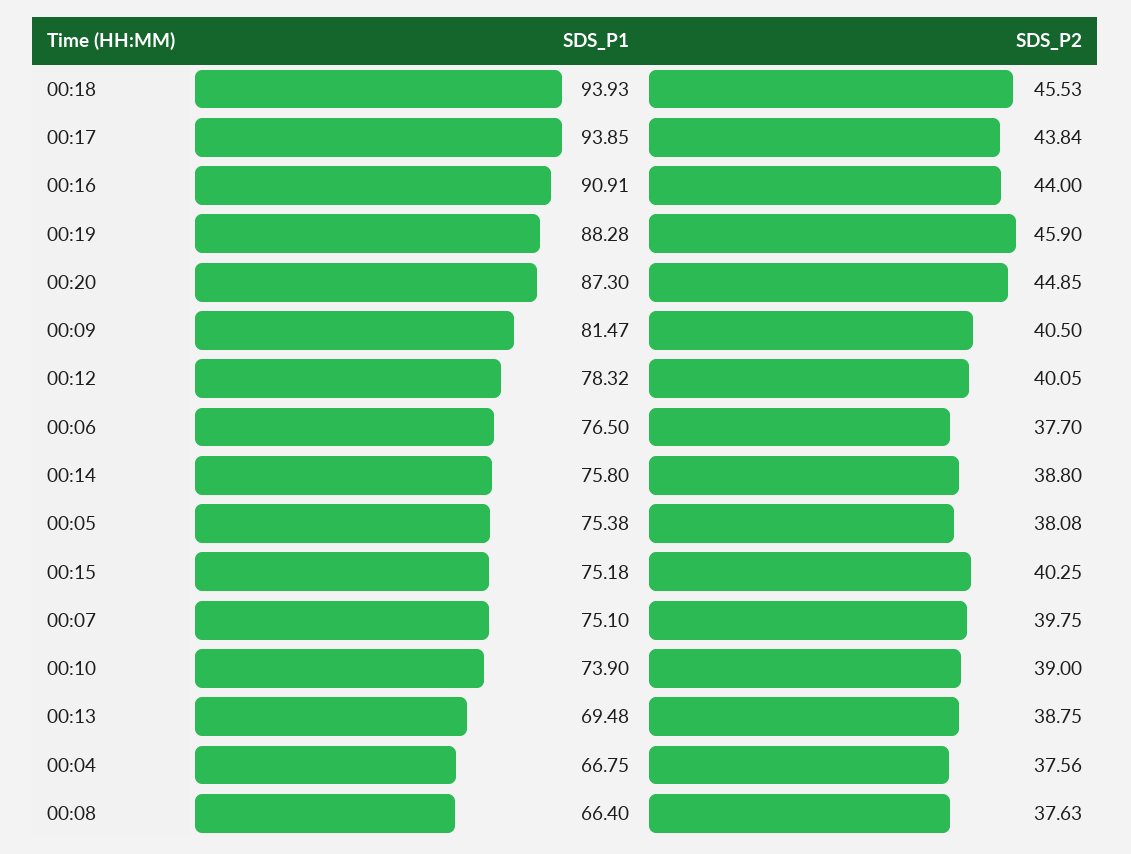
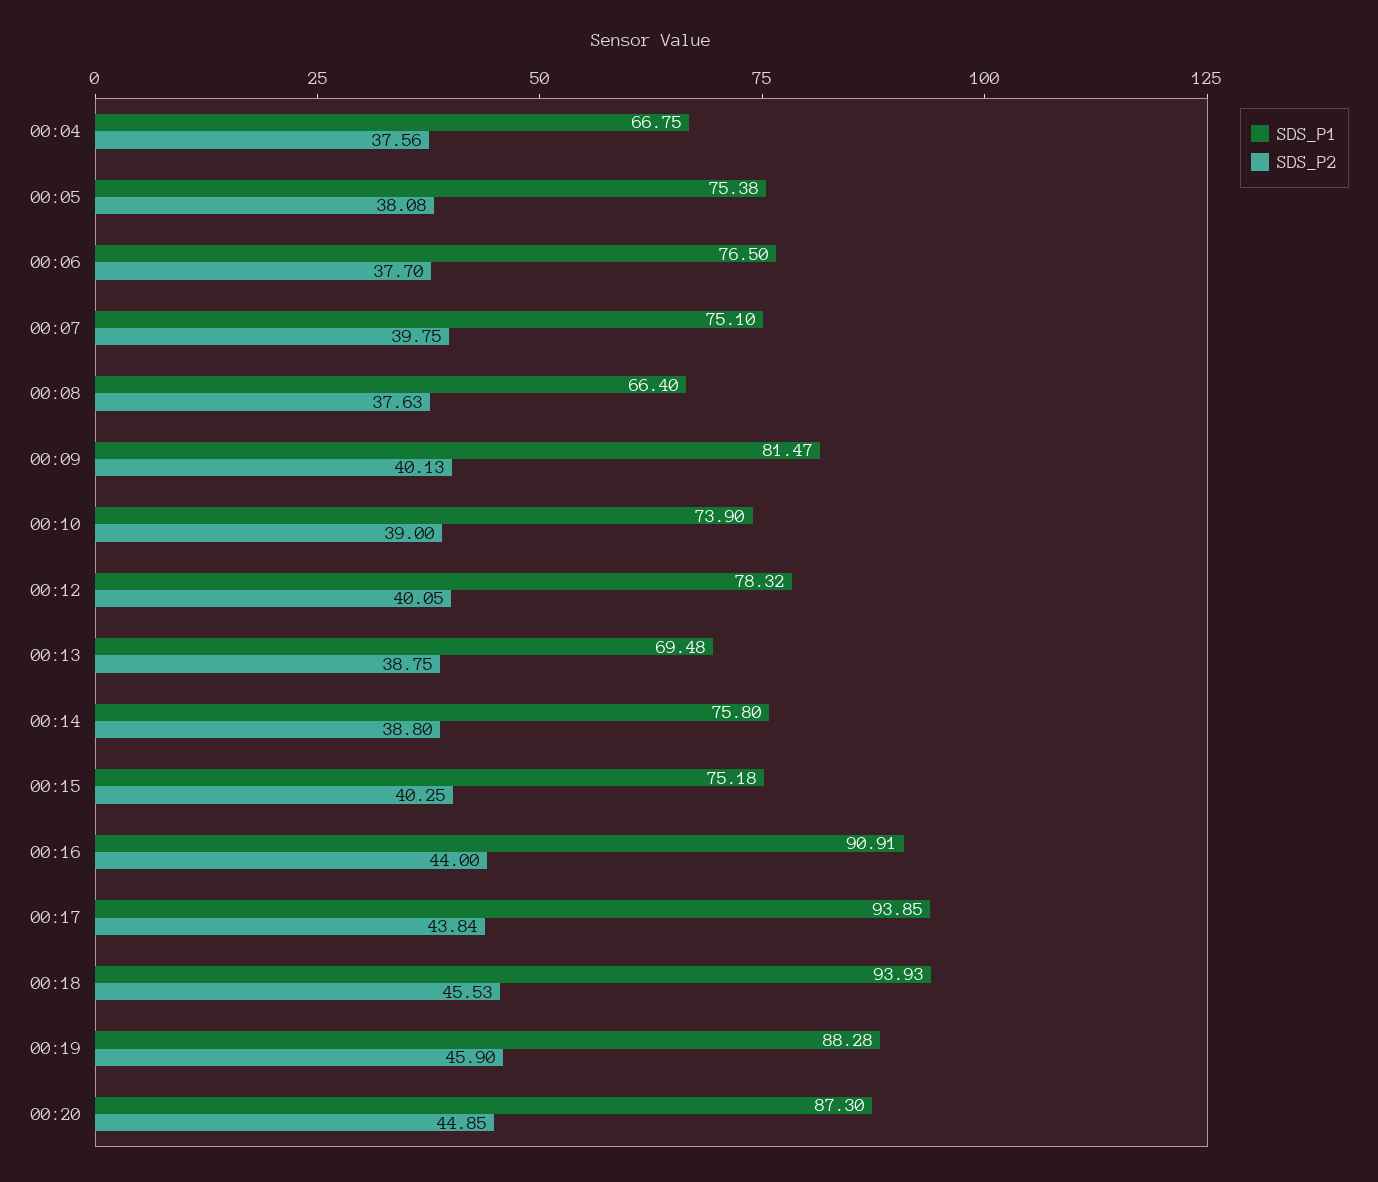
SDS_P2, 00:09: 40.5 -> 40.13

